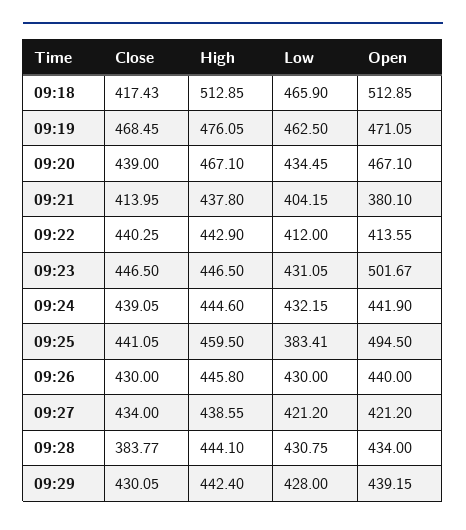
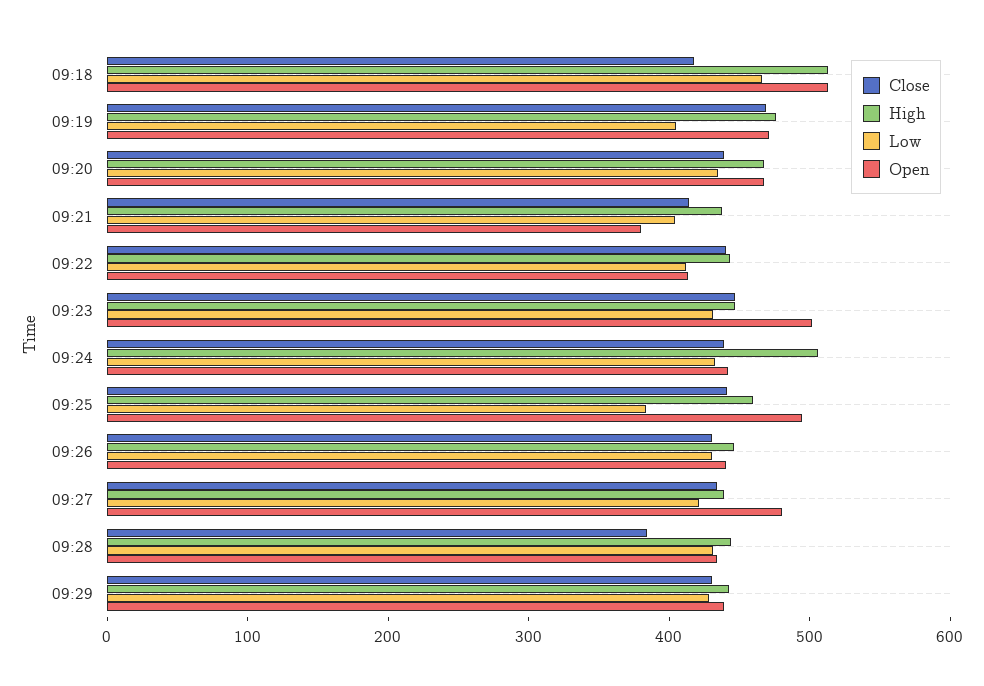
Low, 09:19: 462.5 -> 400
High, 09:24: 444.6 -> 500
Open, 09:27: 421.2 -> 480

